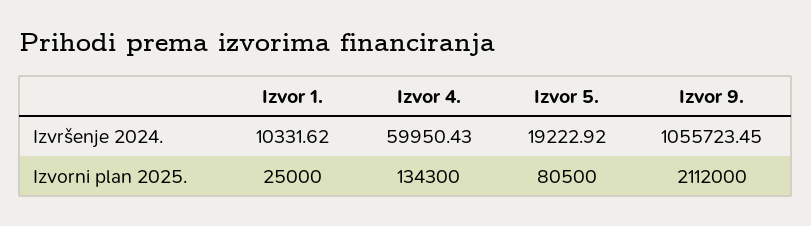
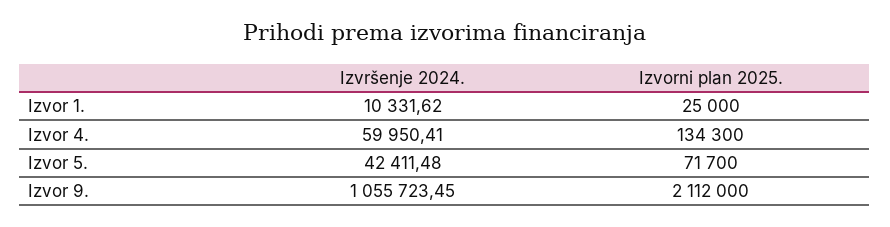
Izvor 4., Izvršenje 2024.: 59950.43 -> 59950.41
Izvor 5., Izvršenje 2024.: 19222.92 -> 42411.48
Izvor 5., Izvorni plan 2025.: 80500 -> 71700

